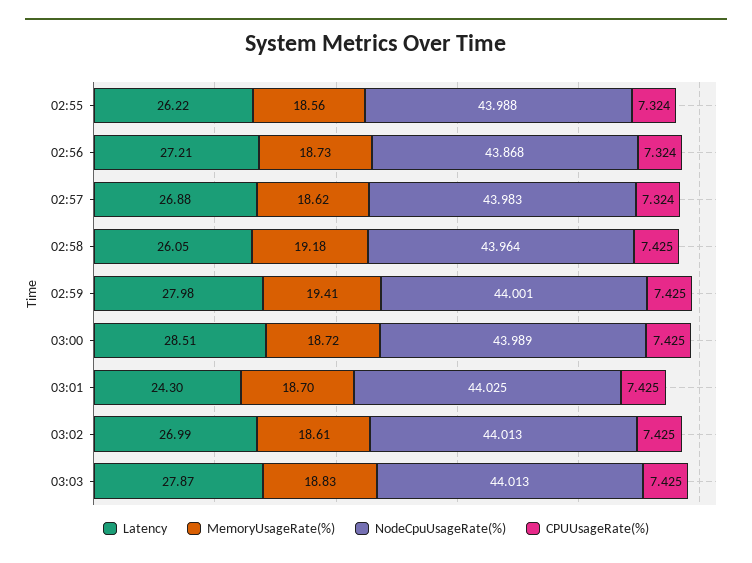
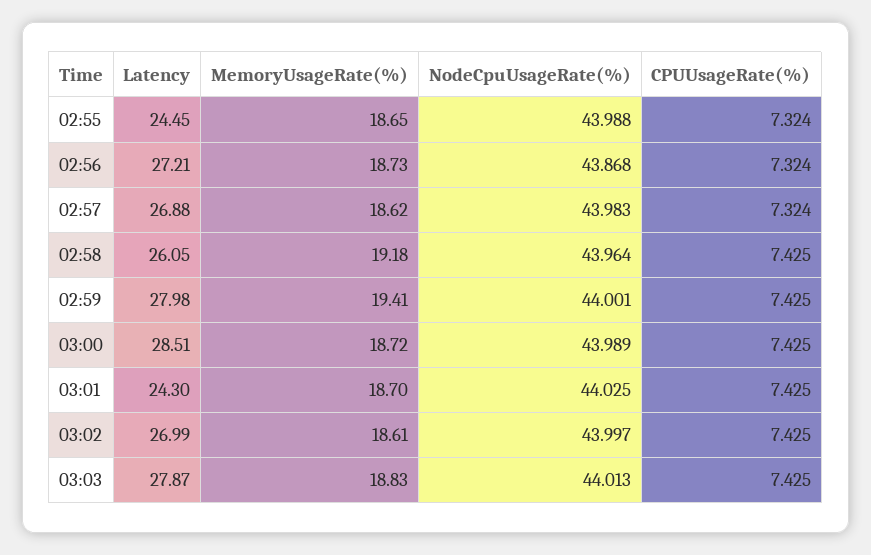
Latency, 02:55: 26.22 -> 24.45
MemoryUsageRate(%), 02:55: 18.56 -> 18.65
NodeCpuUsageRate(%), 03:02: 44.013 -> 43.997

